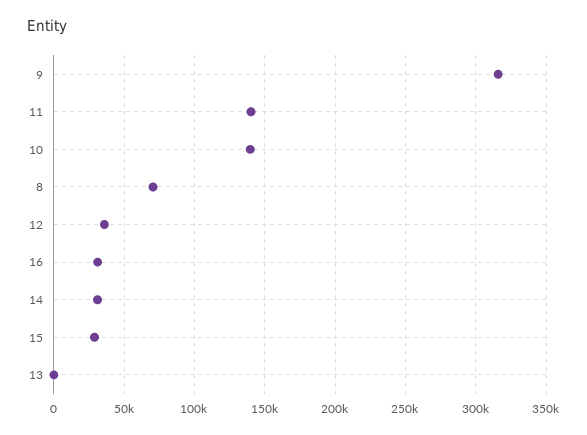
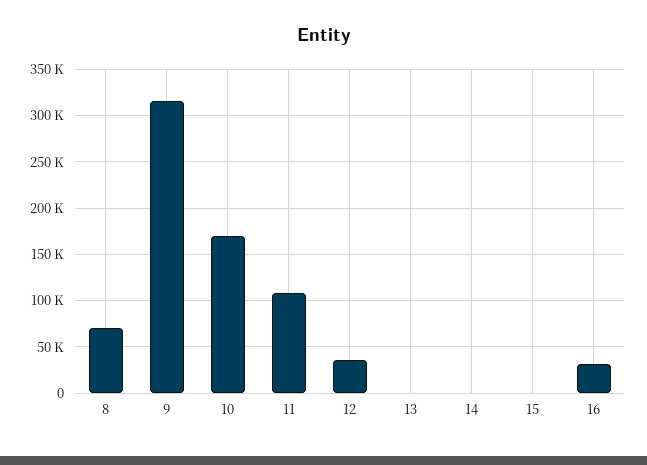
11: 140000 -> 110000
10: 140000 -> 170000
14: 30000 -> 0
15: 30000 -> 0

